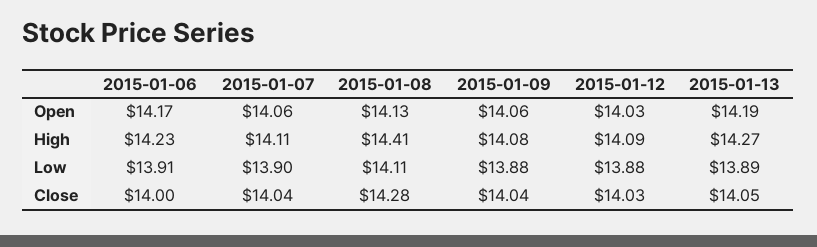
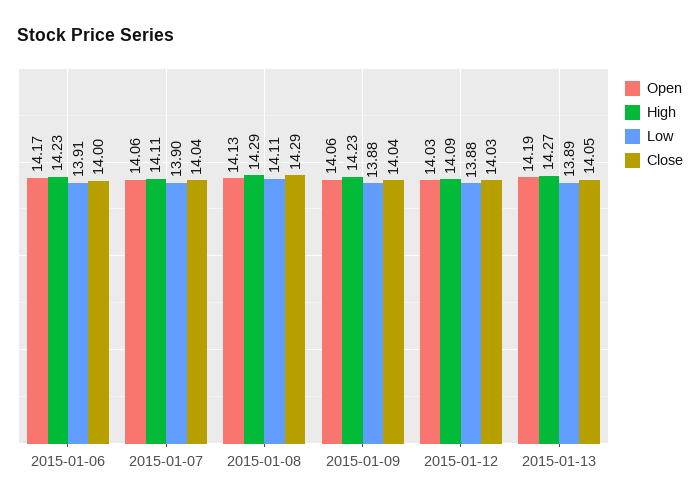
High, 2015-01-08: 14.41 -> 14.29
High, 2015-01-09: 14.08 -> 14.23
Close, 2015-01-08: 14.28 -> 14.29

